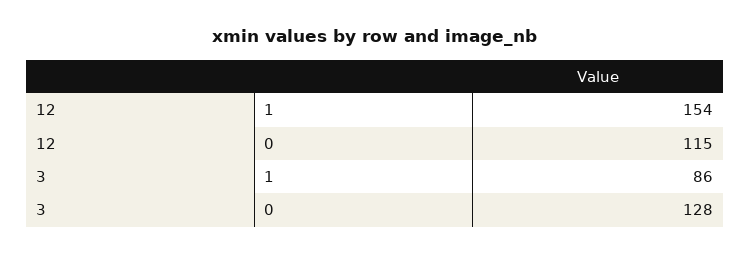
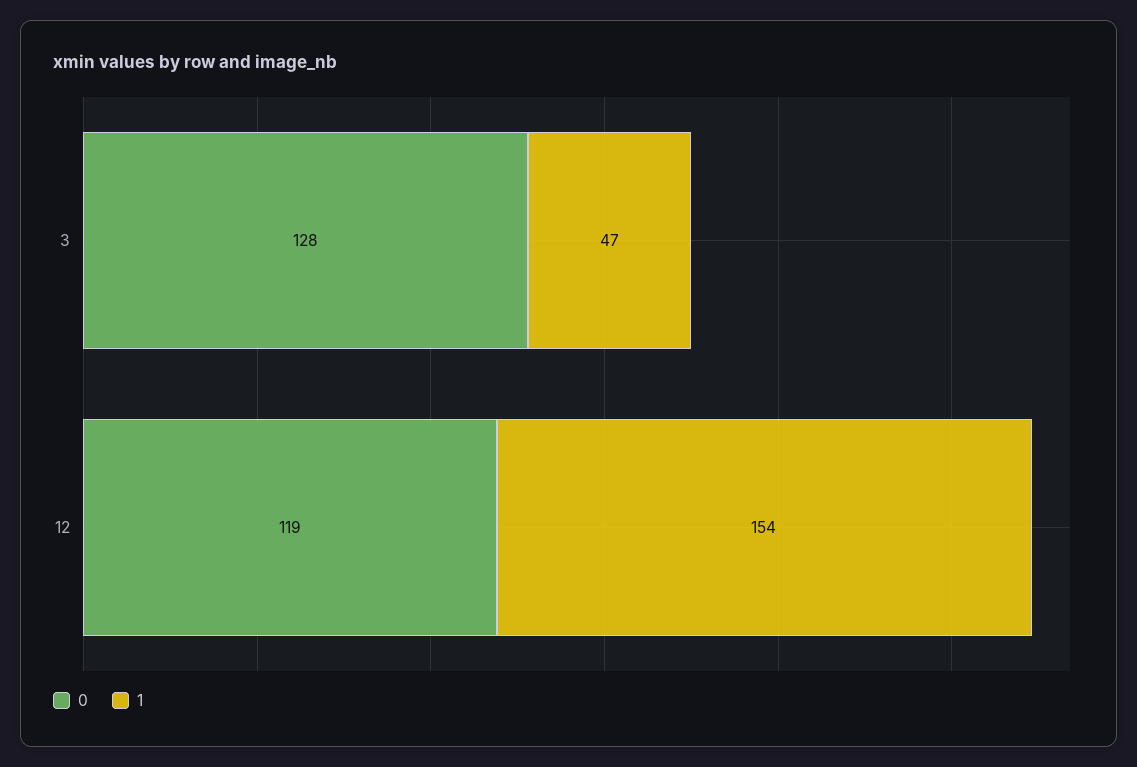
0, 12: 115 -> 119
1, 3: 86 -> 47

